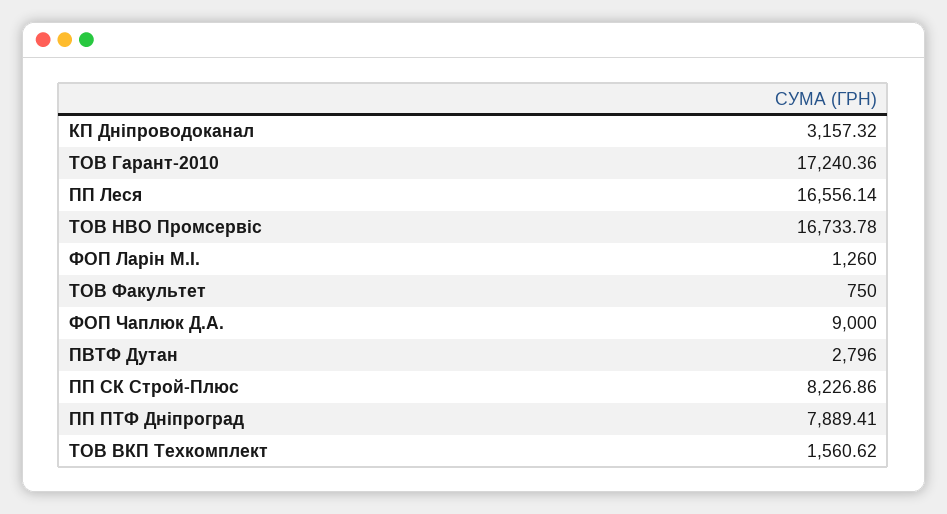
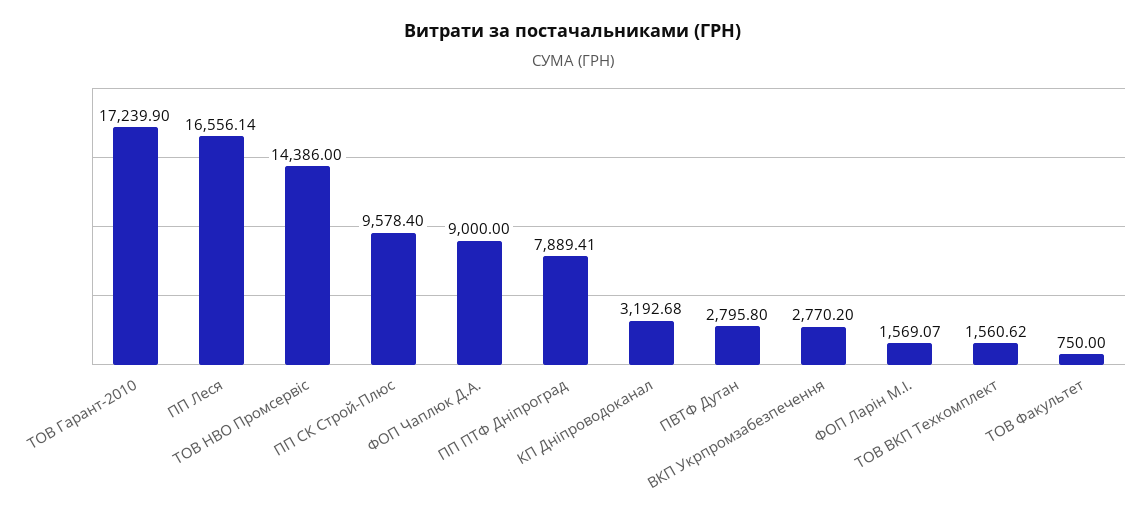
КП Дніпроводоканал: 3157.32 -> 3192.68
ТОВ Гарант-2010: 17240.36 -> 17239.9
ТОВ НВО Промсервіс: 16733.78 -> 14386
ФОП Ларін М.І.: 1260 -> 1569.07
ПВТФ Дутан: 2796 -> 2795.8
ПП СК Строй-Плюс: 8226.86 -> 9578.4
ВКП Укрпромзабезпечення: none -> 2770.2

